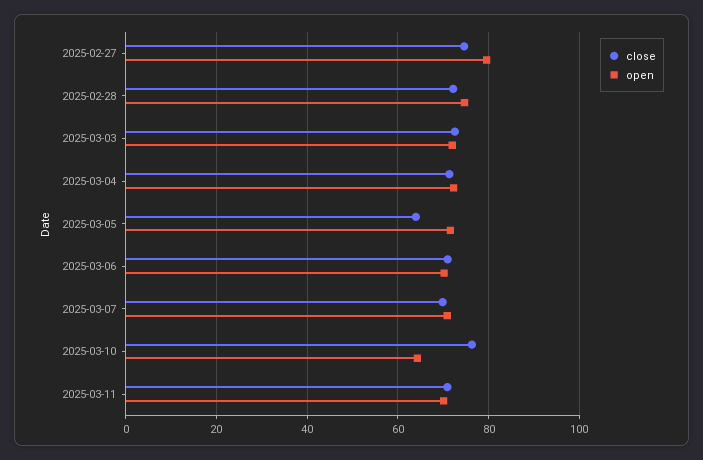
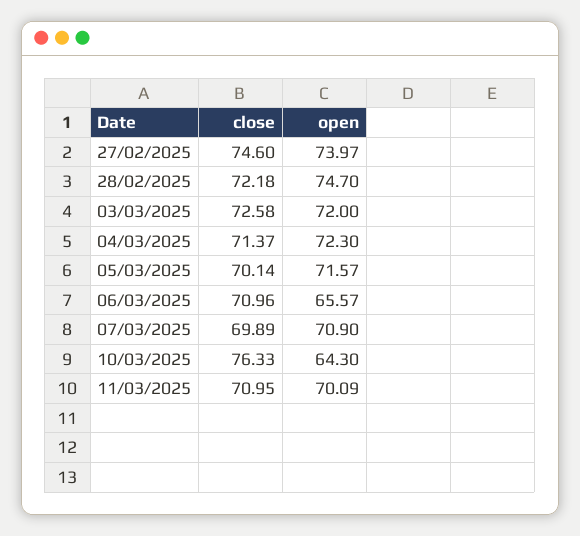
open, 2025-02-27: 80 -> 73.97
close, 2025-03-05: 64 -> 70.14
open, 2025-03-06: 70 -> 65.57

